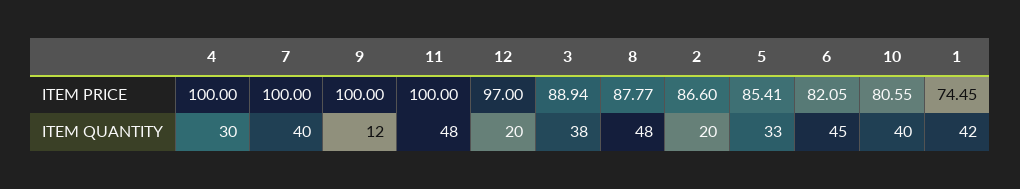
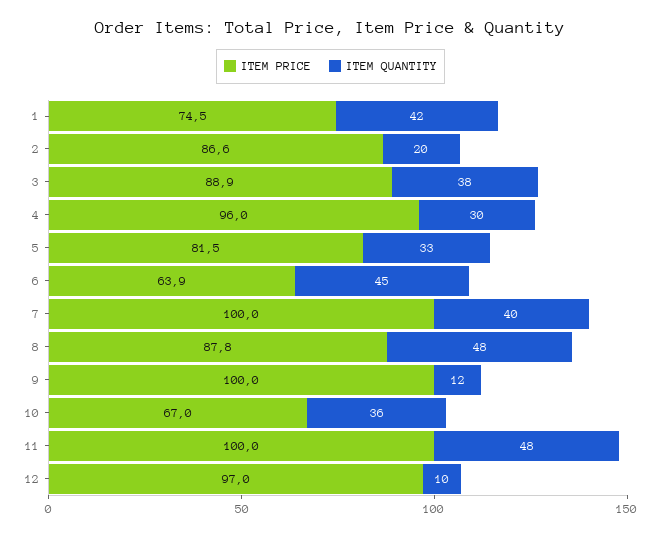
ITEM PRICE, 4: 100 -> 96
ITEM PRICE, 5: 85.41 -> 81.5
ITEM PRICE, 6: 82.05 -> 63.9
ITEM PRICE, 10: 80.55 -> 67
ITEM QUANTITY, 12: 20 -> 10
ITEM QUANTITY, 10: 40 -> 36

